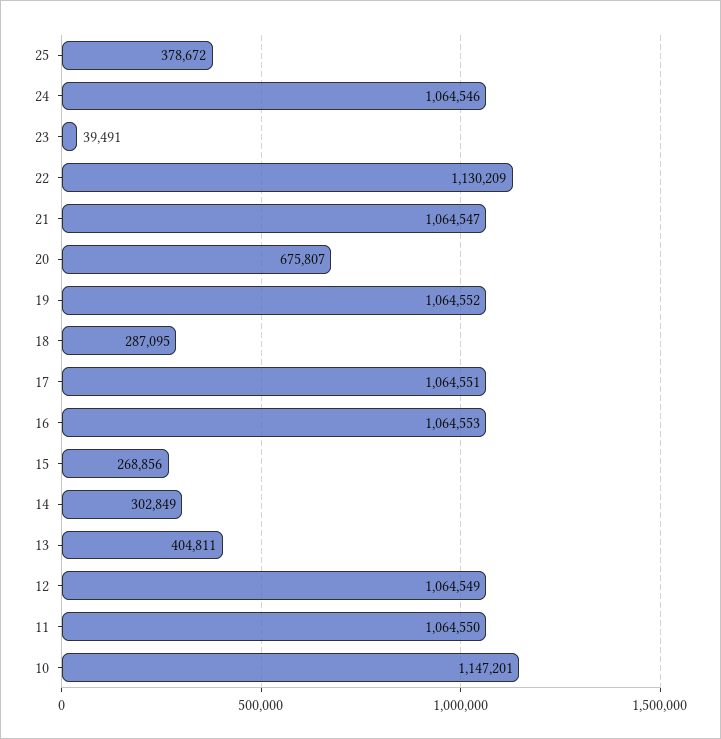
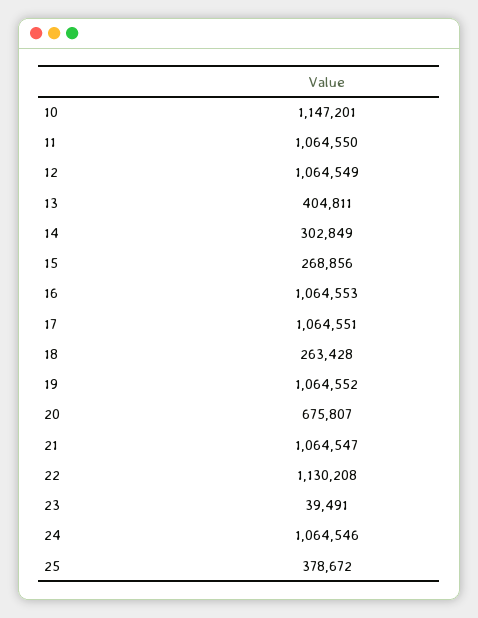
22: 1130209 -> 1130208
18: 287095 -> 263428

